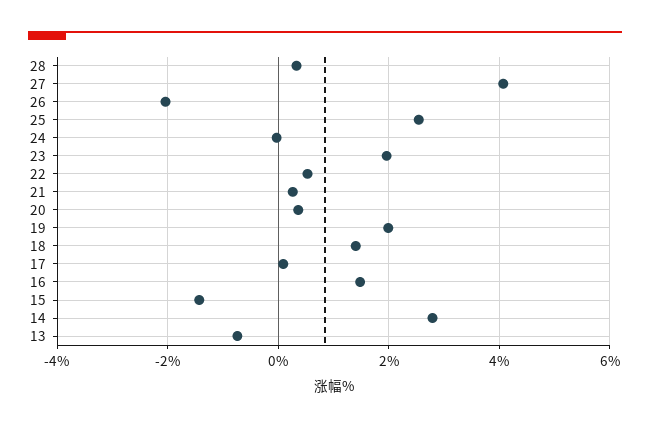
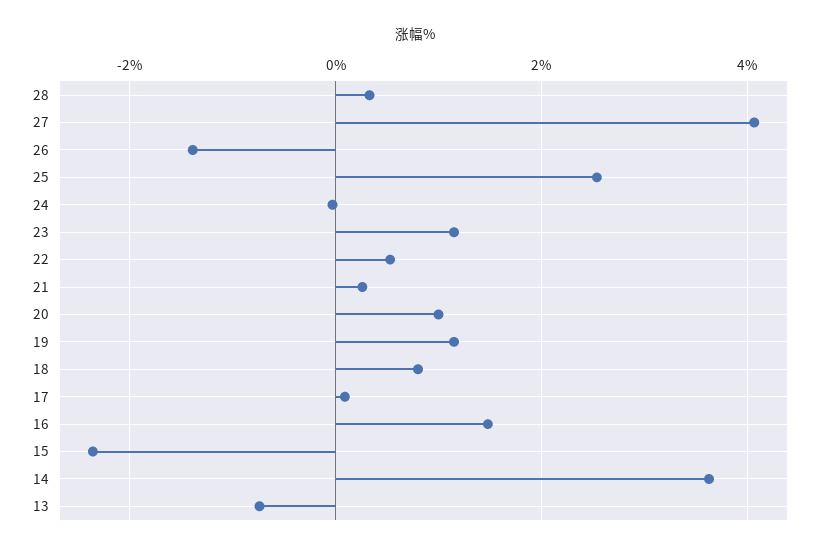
26: -2 -> -1.4
23: 2 -> 1.2
20: 0.4 -> 1
19: 2 -> 1.2
18: 1.4 -> 0.8
15: -1.4 -> -2.4
14: 2.8 -> 3.6

